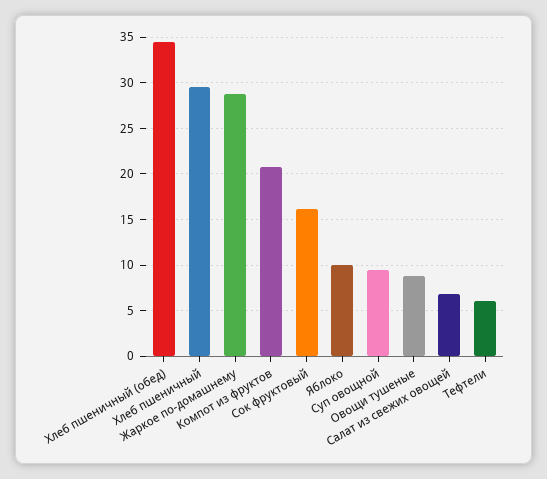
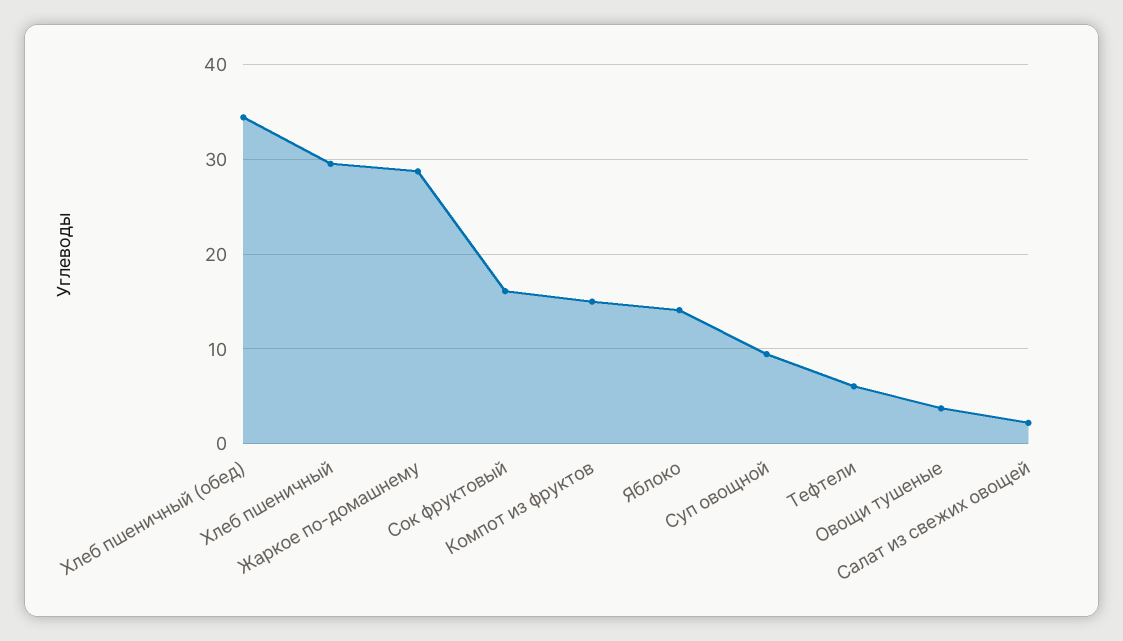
Компот из фруктов: 21 -> 15
Яблоко: 10 -> 14
Овощи тушеные: 9 -> 4
Салат из свежих овощей: 7 -> 2

